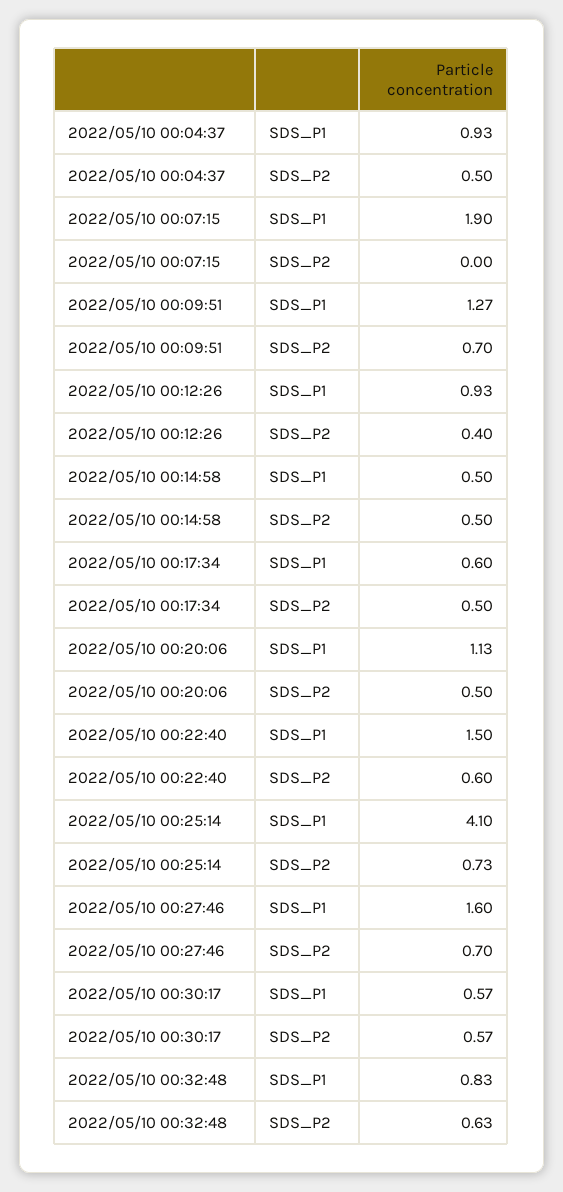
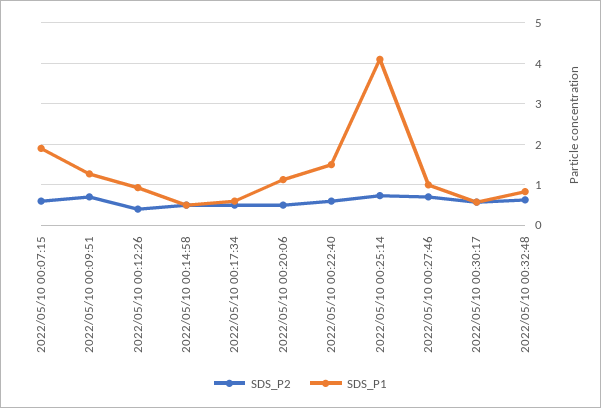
SDS_P1, 2022/05/10 00:04:37: 0.93 -> none
SDS_P2, 2022/05/10 00:04:37: 0.5 -> none
SDS_P2, 2022/05/10 00:07:15: 0 -> 0.6
SDS_P1, 2022/05/10 00:27:46: 1.6 -> 1

